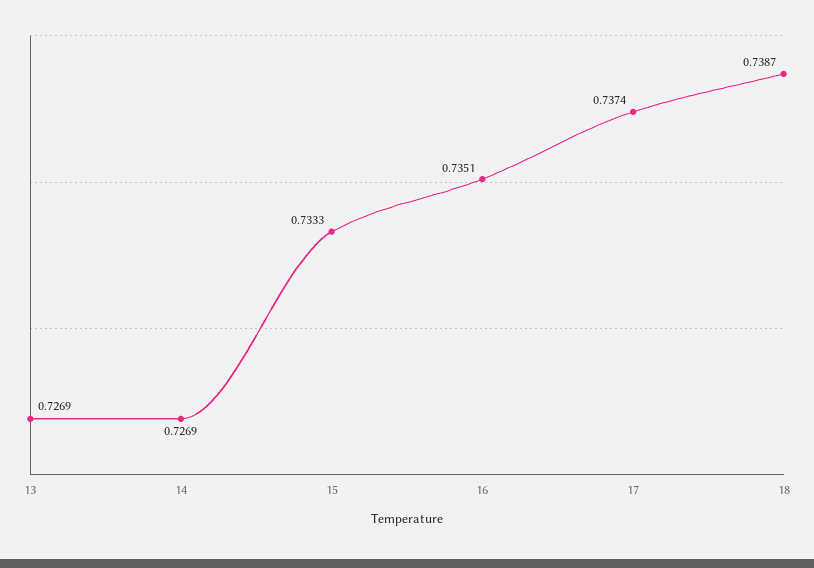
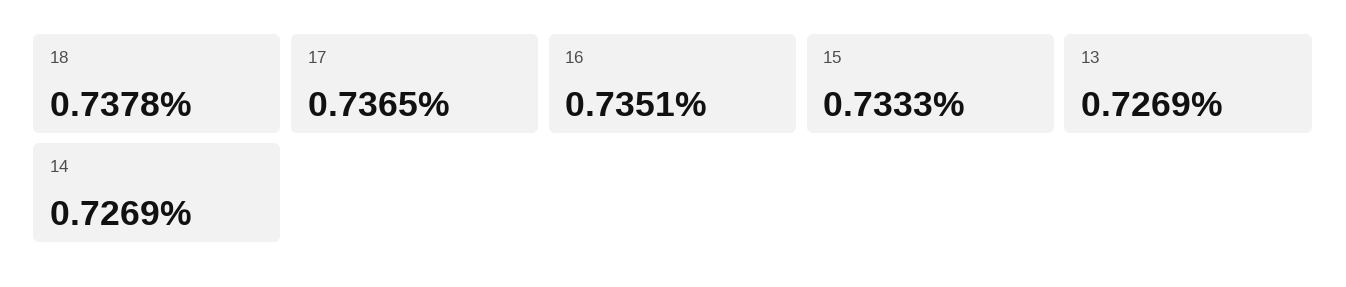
17: 0.7374 -> 0.7365
18: 0.7387 -> 0.7378

